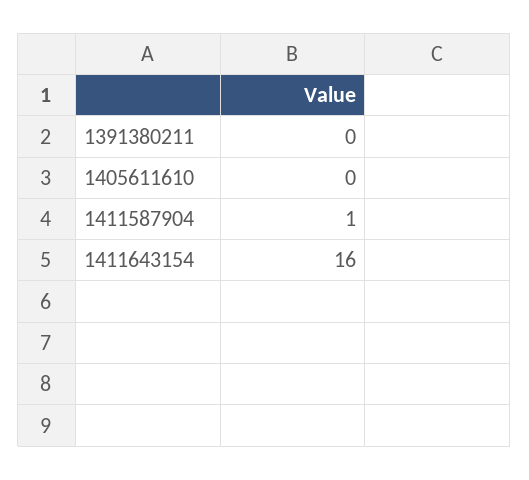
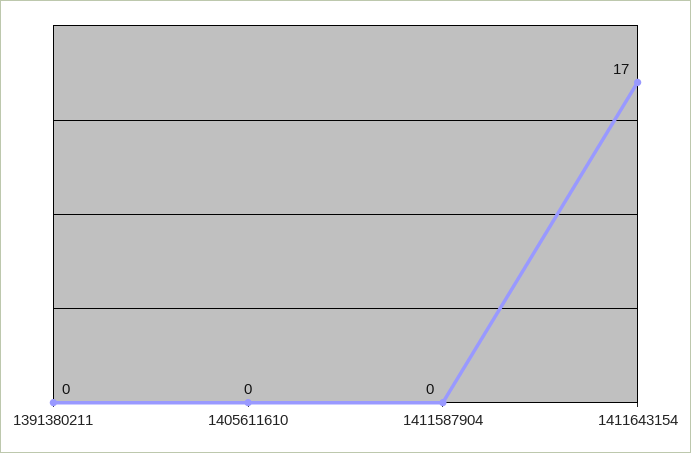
1411587904: 1 -> 0
1411643154: 16 -> 17

